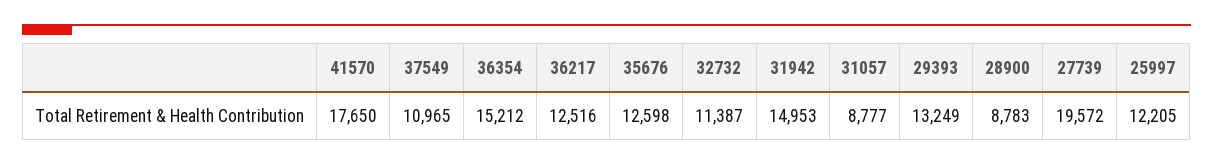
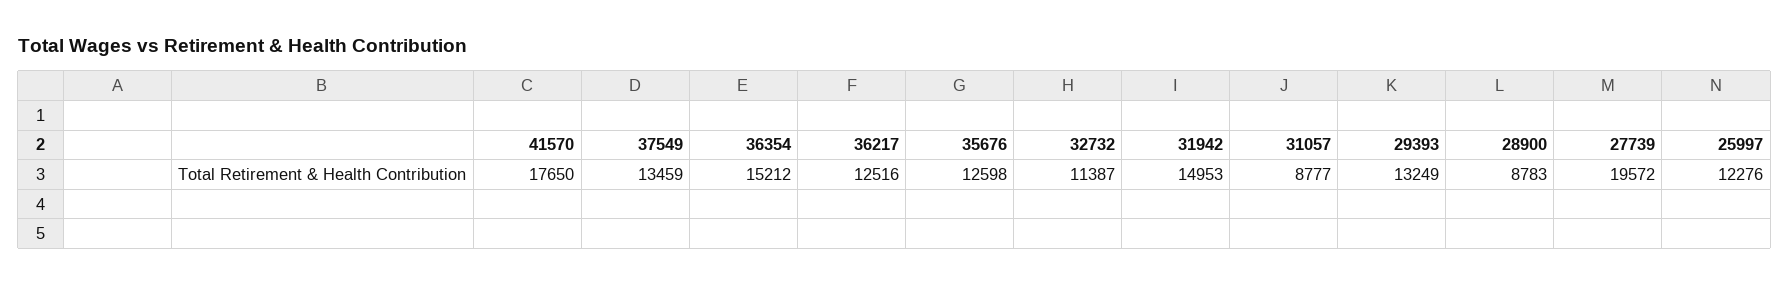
37549: 10965 -> 13459
25997: 12205 -> 12276

